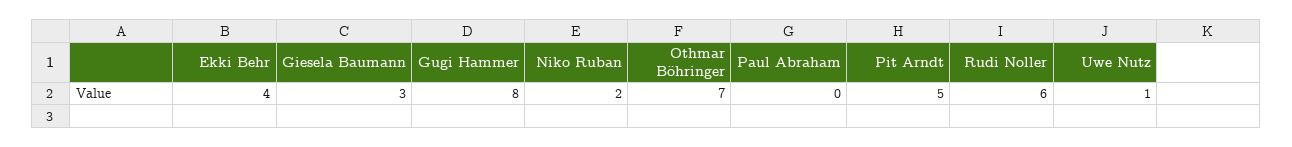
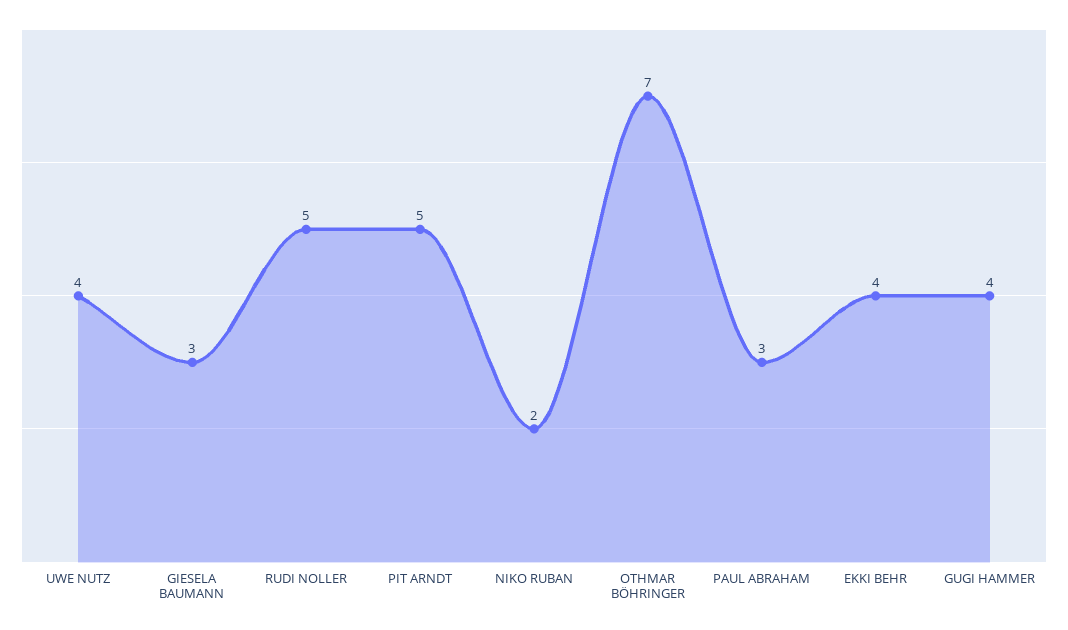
Gugi Hammer: 8 -> 4
Paul Abraham: 0 -> 3
Rudi Noller: 6 -> 5
Uwe Nutz: 1 -> 4

